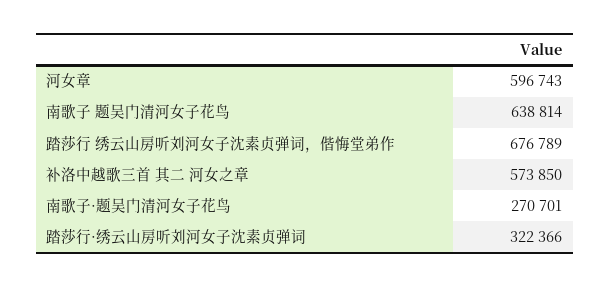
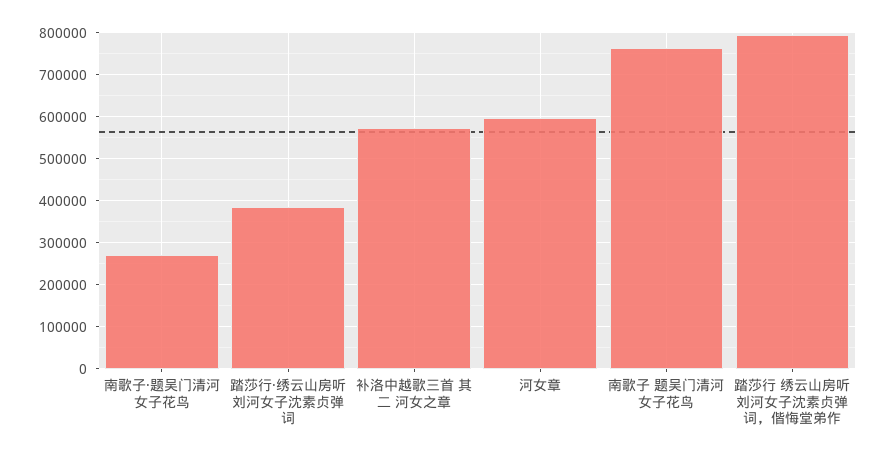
南歌子 题吴门清河女子花鸟: 638814 -> 760000
踏莎行 绣云山房听刘河女子沈素贞弹词，偕悔堂弟作: 676789 -> 800000
踏莎行·绣云山房听刘河女子沈素贞弹词: 322366 -> 380000

